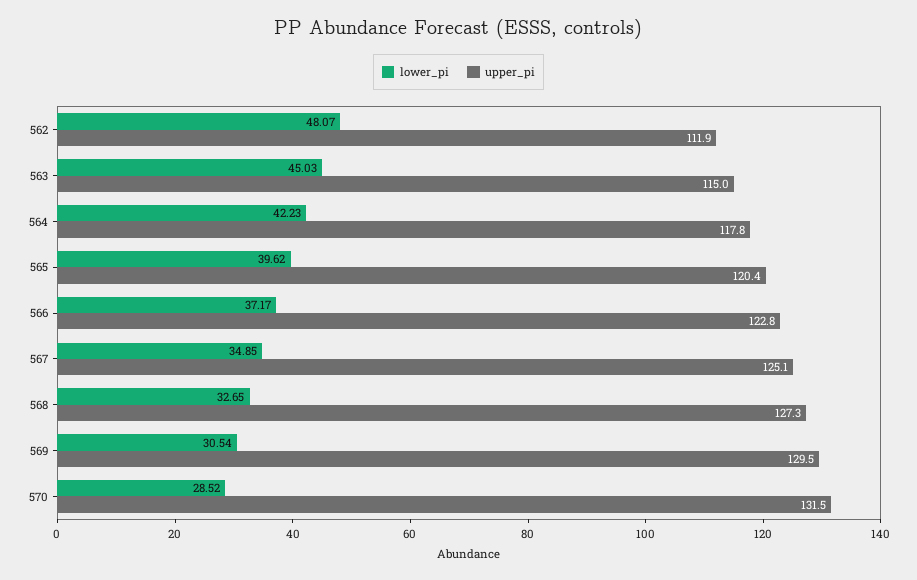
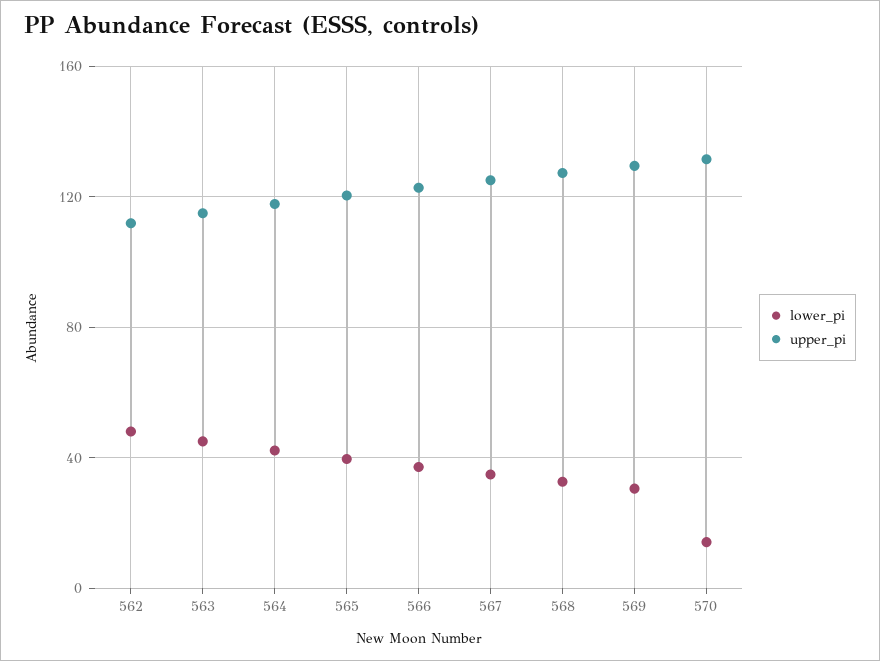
lower_pi, 570: 28.52 -> 15

